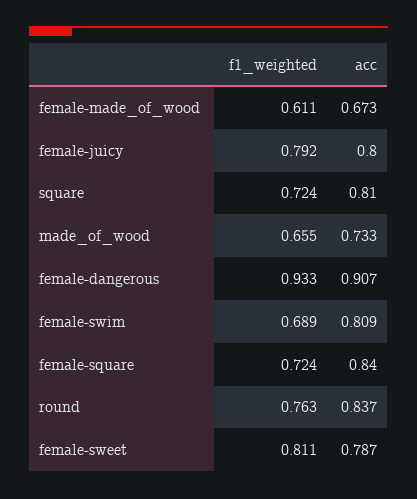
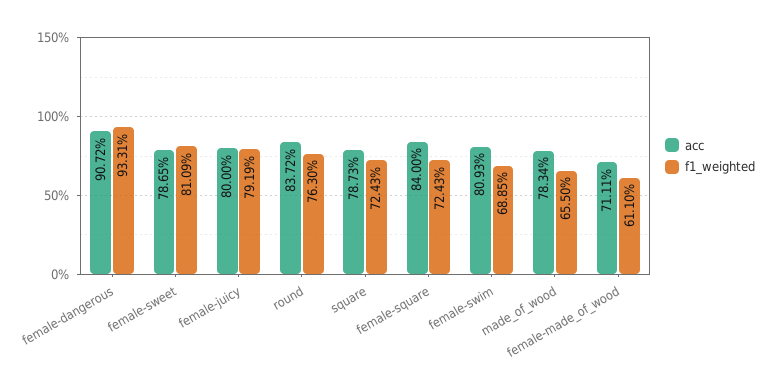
acc, female-made_of_wood: 0.673 -> 0.7111
acc, square: 0.81 -> 0.7873
acc, made_of_wood: 0.733 -> 0.7834

